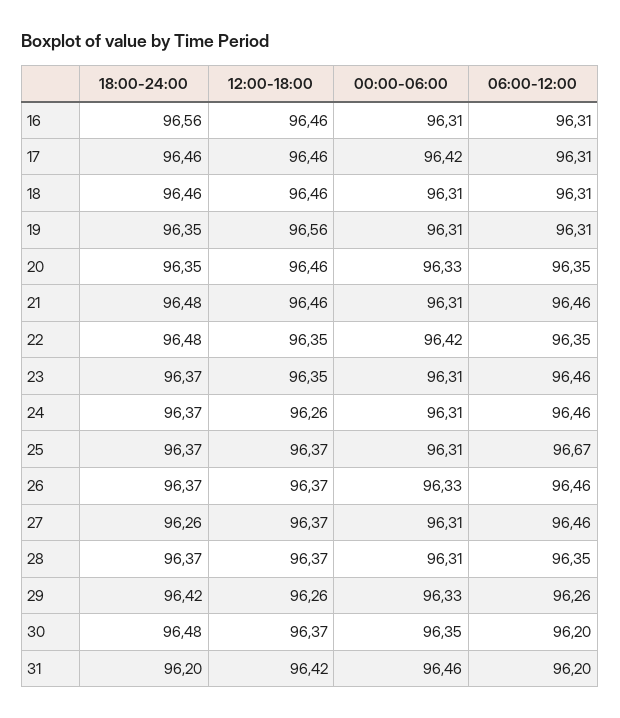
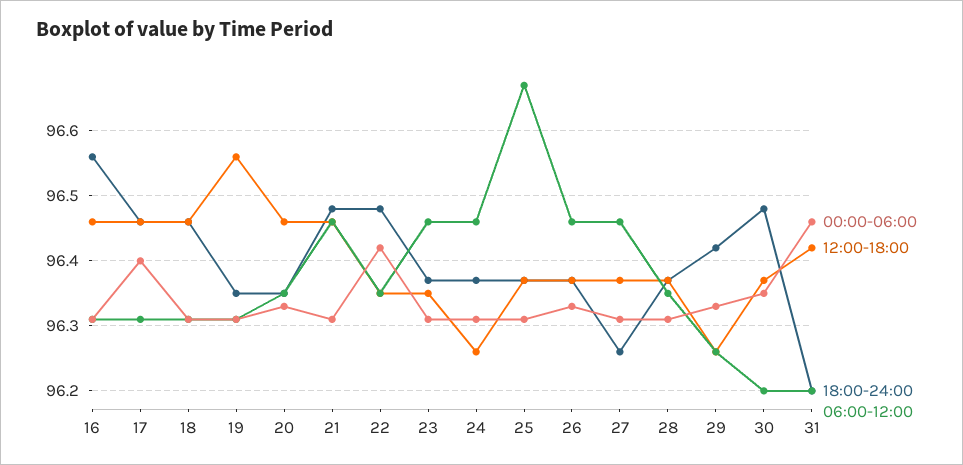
00:00-06:00, 17: 96.42 -> 96.4

